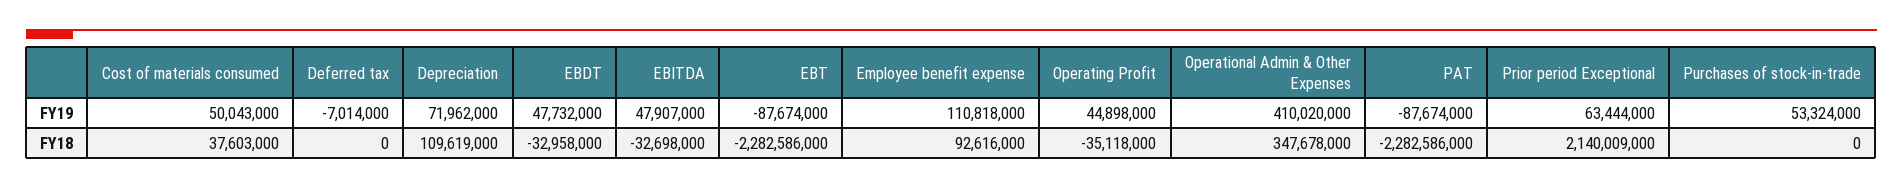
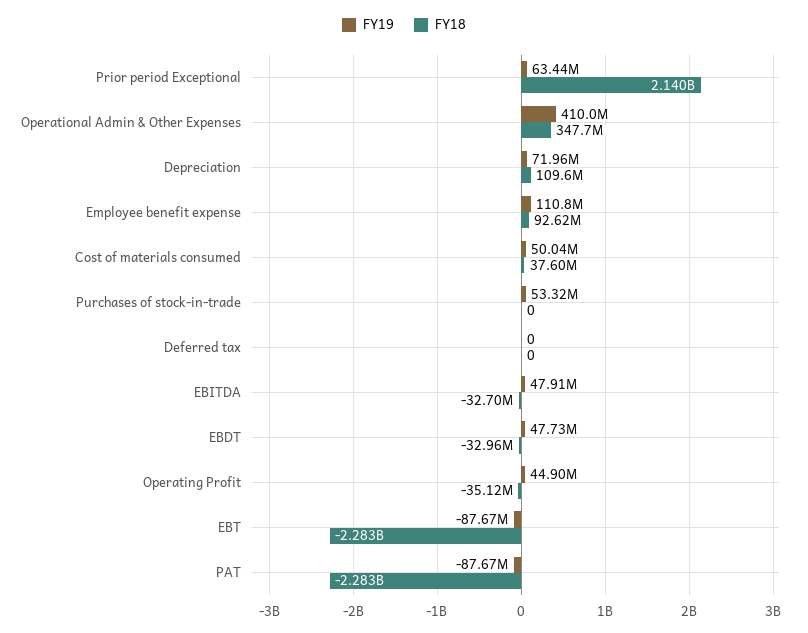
FY19, Deferred tax: -7014000 -> 0

